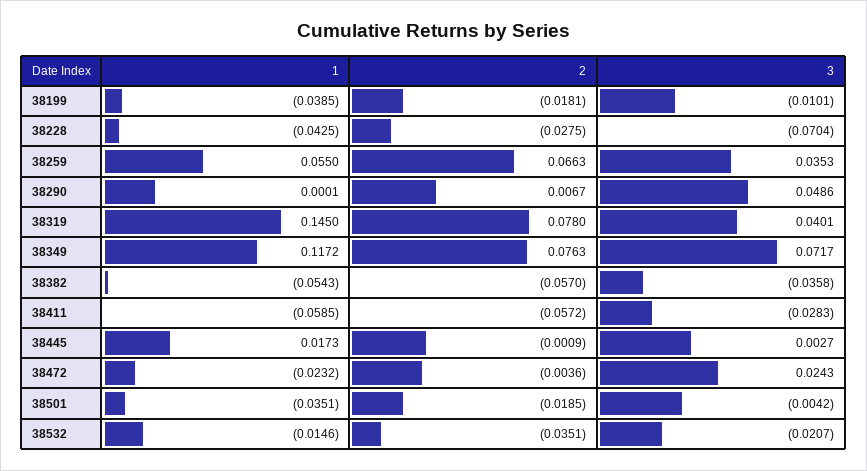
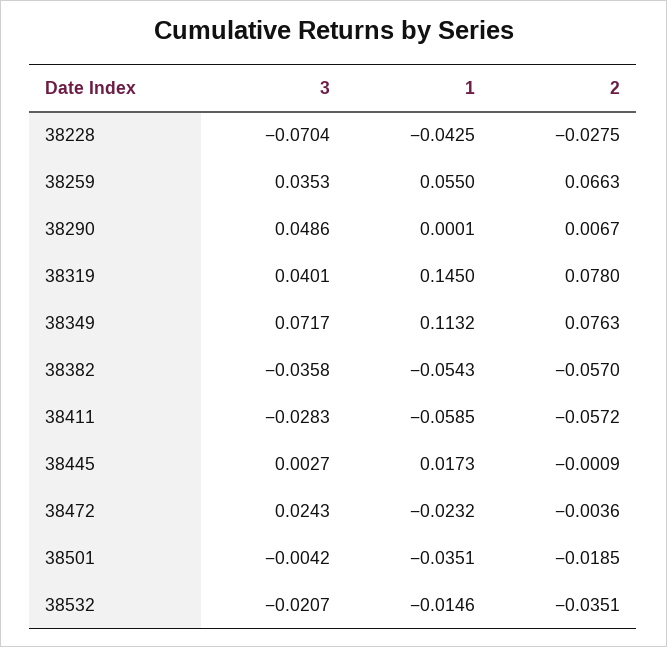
1, 38199: -0.0385 -> none
2, 38199: -0.0181 -> none
3, 38199: -0.0101 -> none
1, 38349: 0.1172 -> 0.1132

